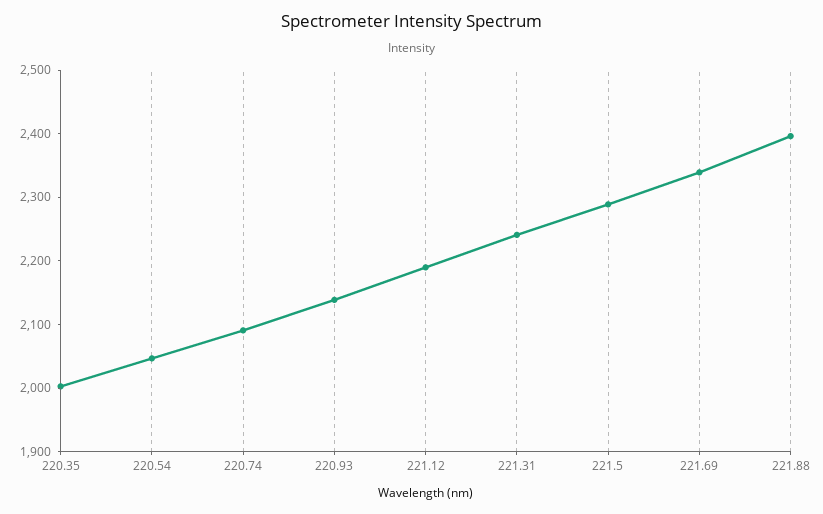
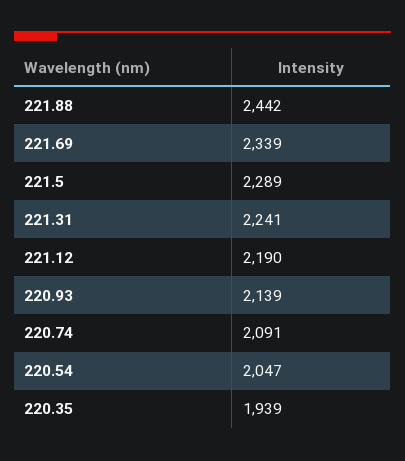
220.35: 2000 -> 1939
221.88: 2400 -> 2442

